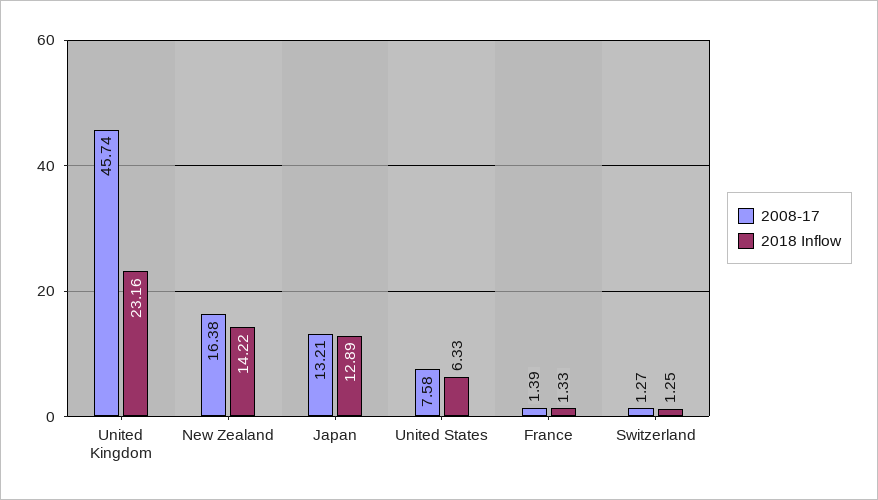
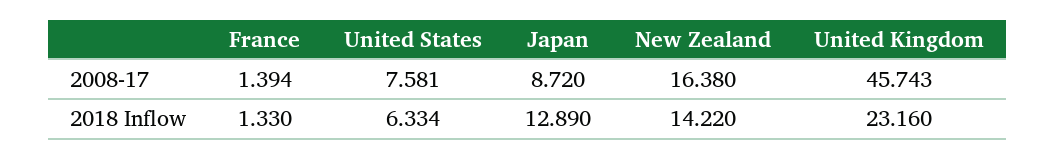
2008-17, Japan: 13.21 -> 8.72
2008-17, Switzerland: 1.27 -> none
2018 Inflow, Switzerland: 1.25 -> none

